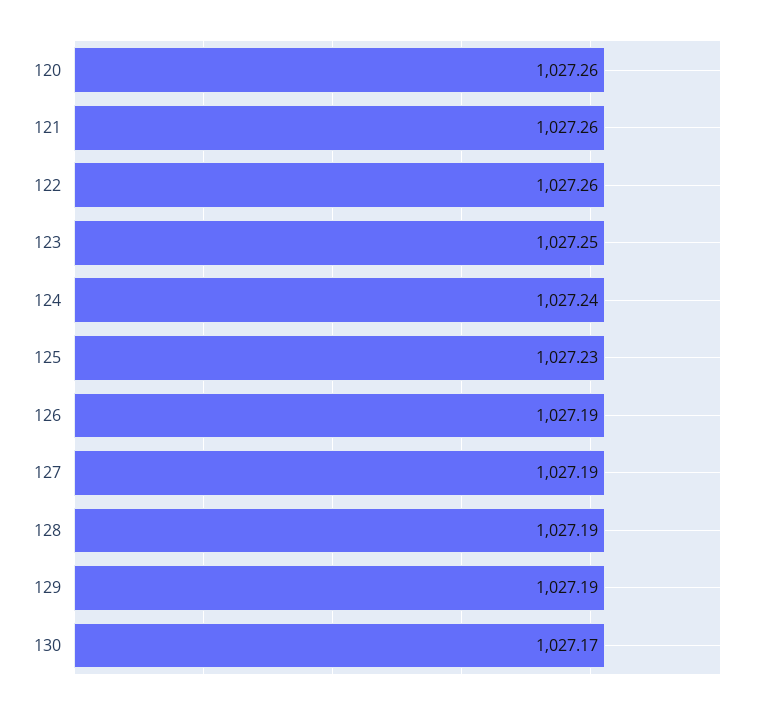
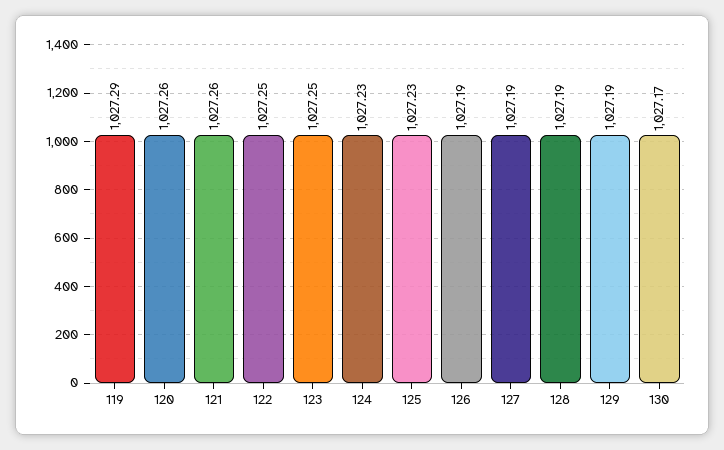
122: 1027.26 -> 1027.25
124: 1027.24 -> 1027.23
119: none -> 1027.29

